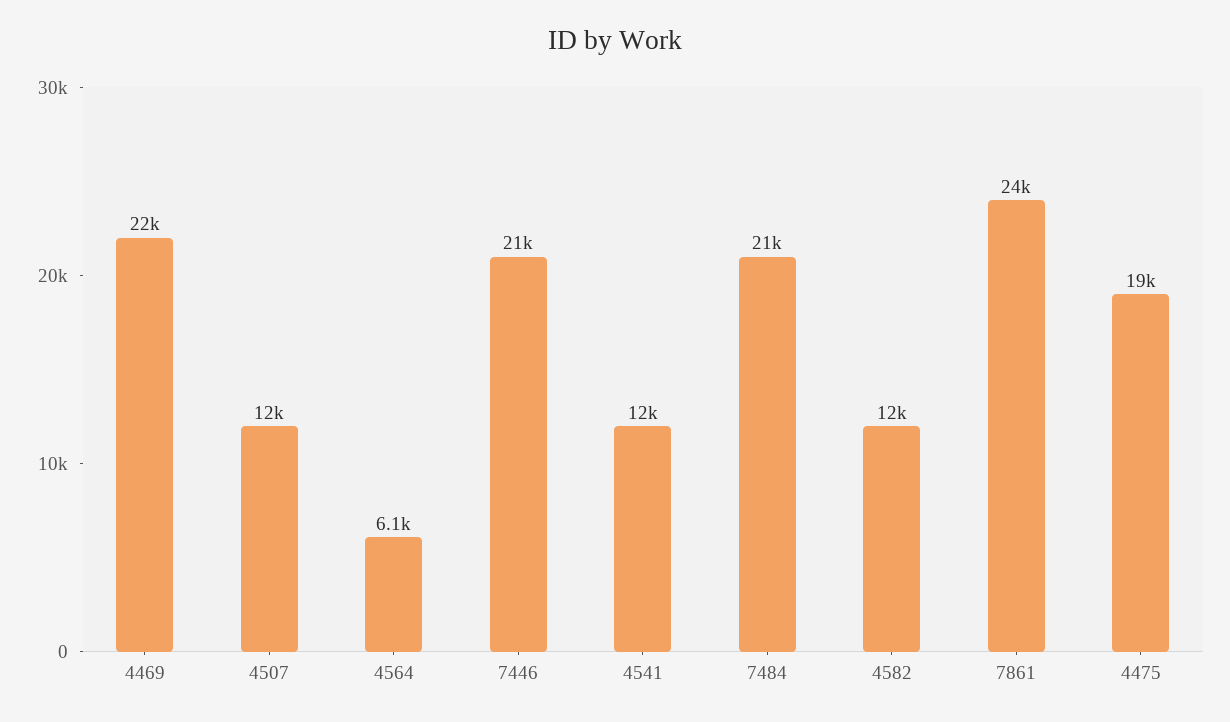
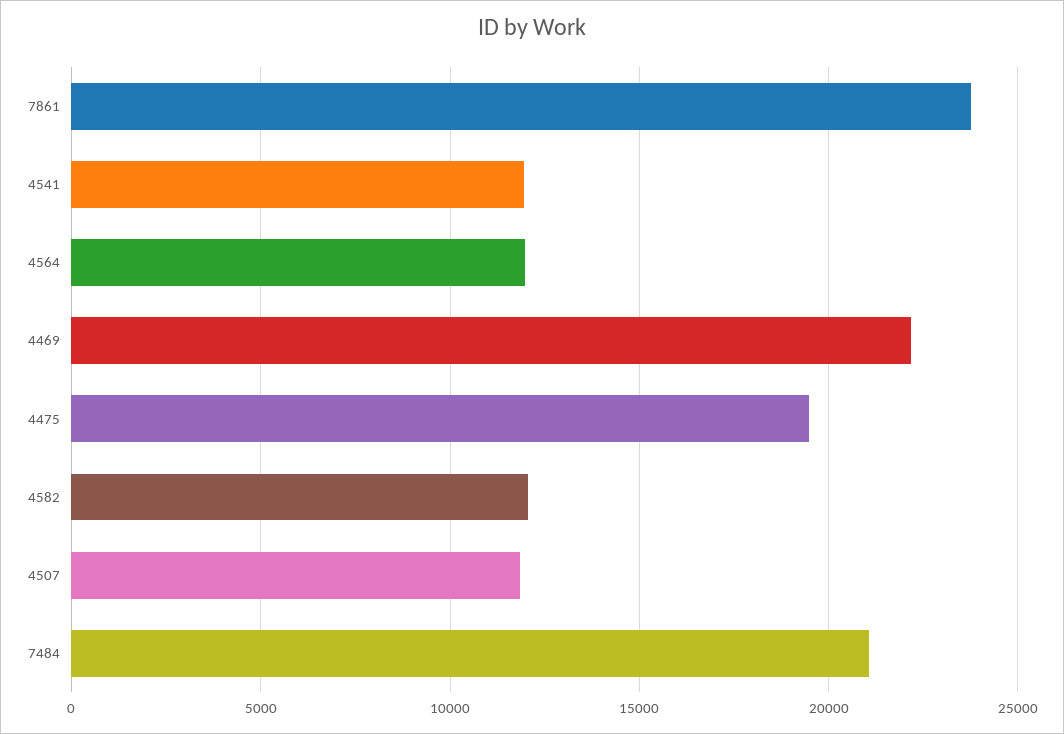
4564: 6100 -> 12000
7446: 21000 -> none

